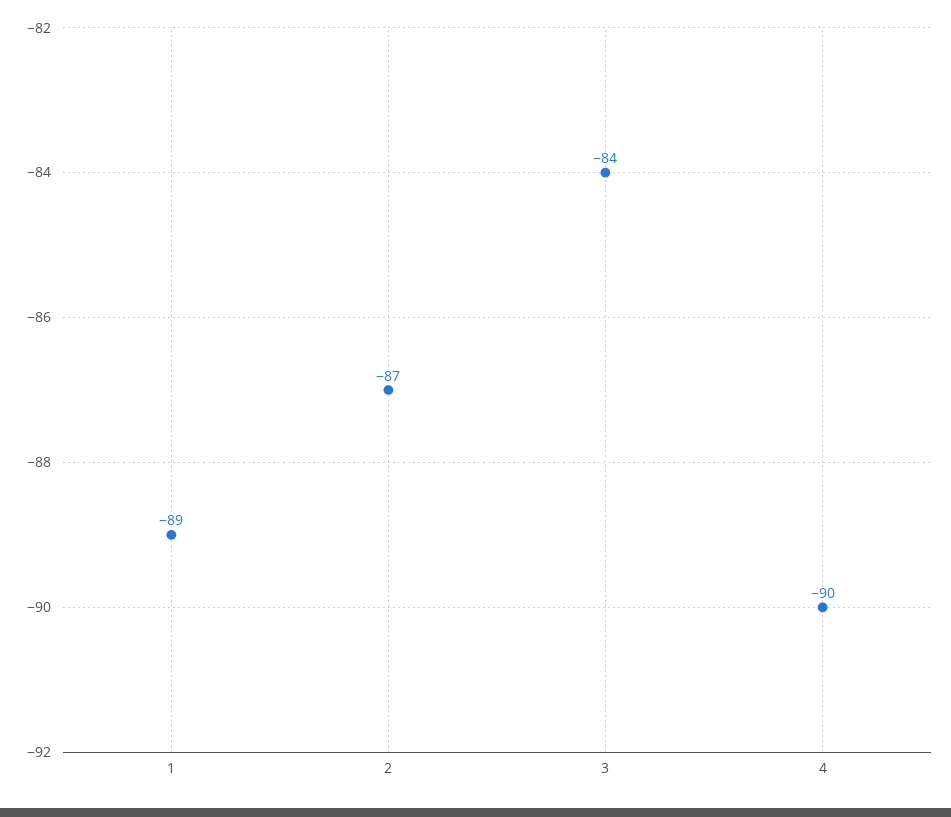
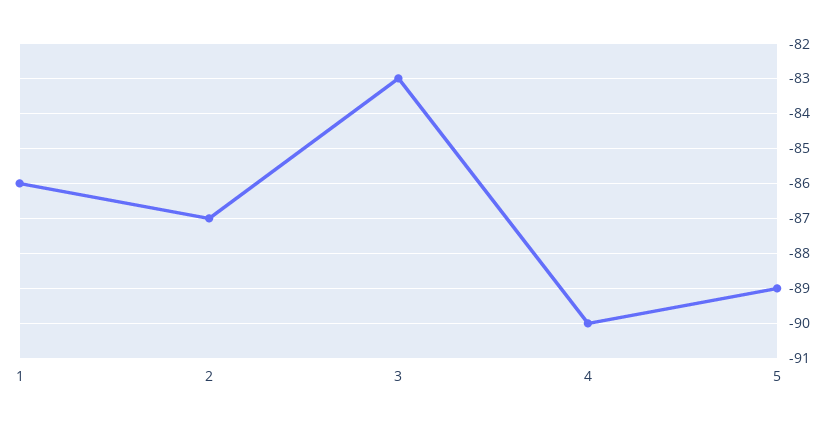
1: -89 -> -86
3: -84 -> -83
5: none -> -89

